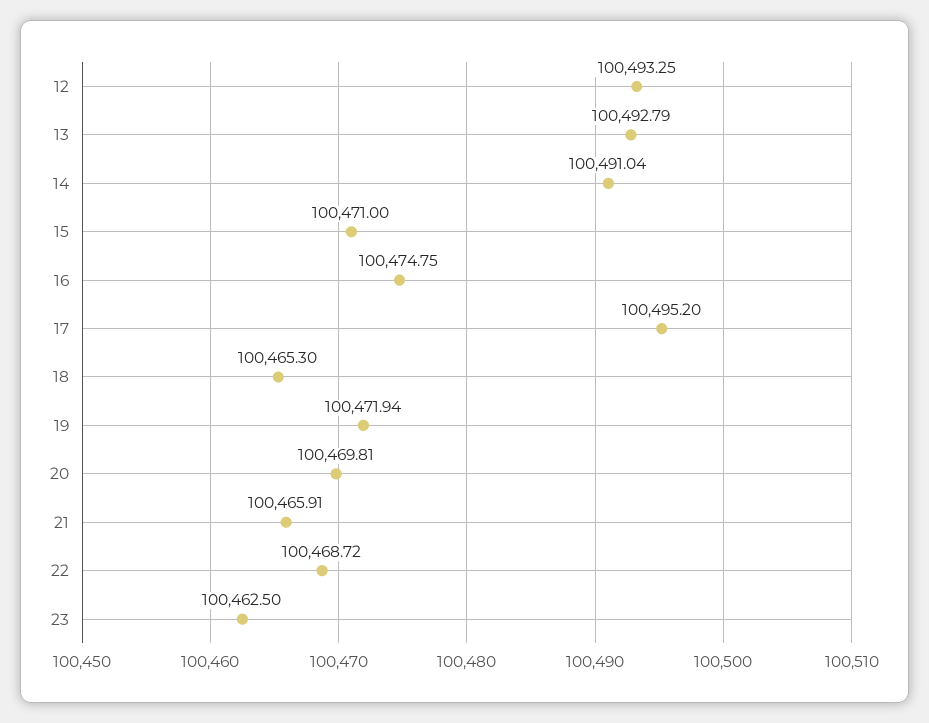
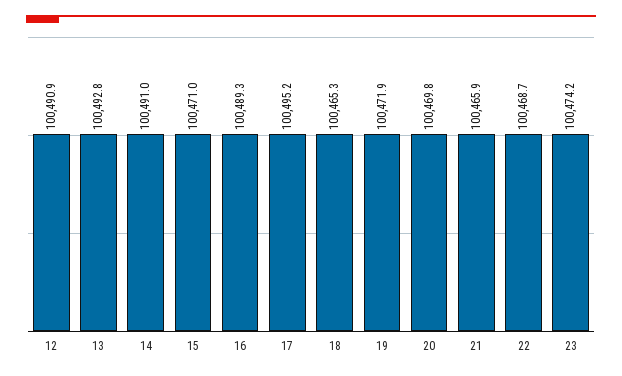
12: 100493.25 -> 100490.9
16: 100474.75 -> 100489.3
23: 100462.5 -> 100474.2

